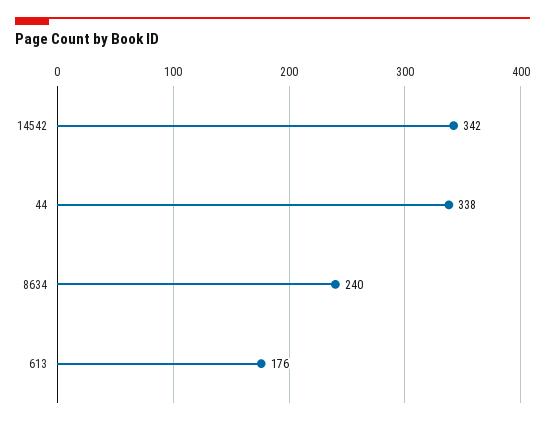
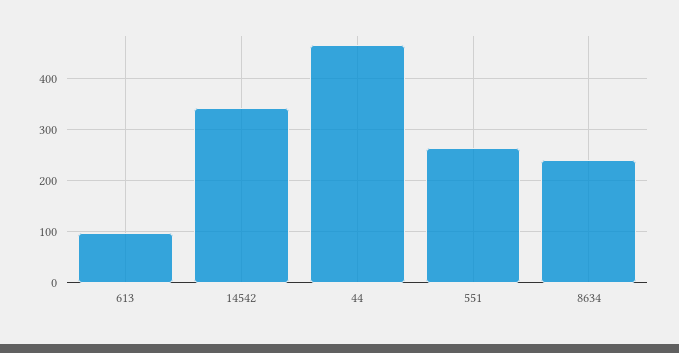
44: 338 -> 460
613: 176 -> 100
551: none -> 260

